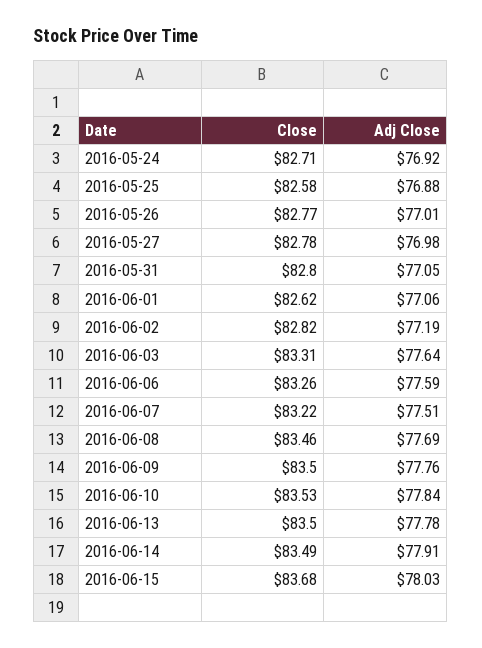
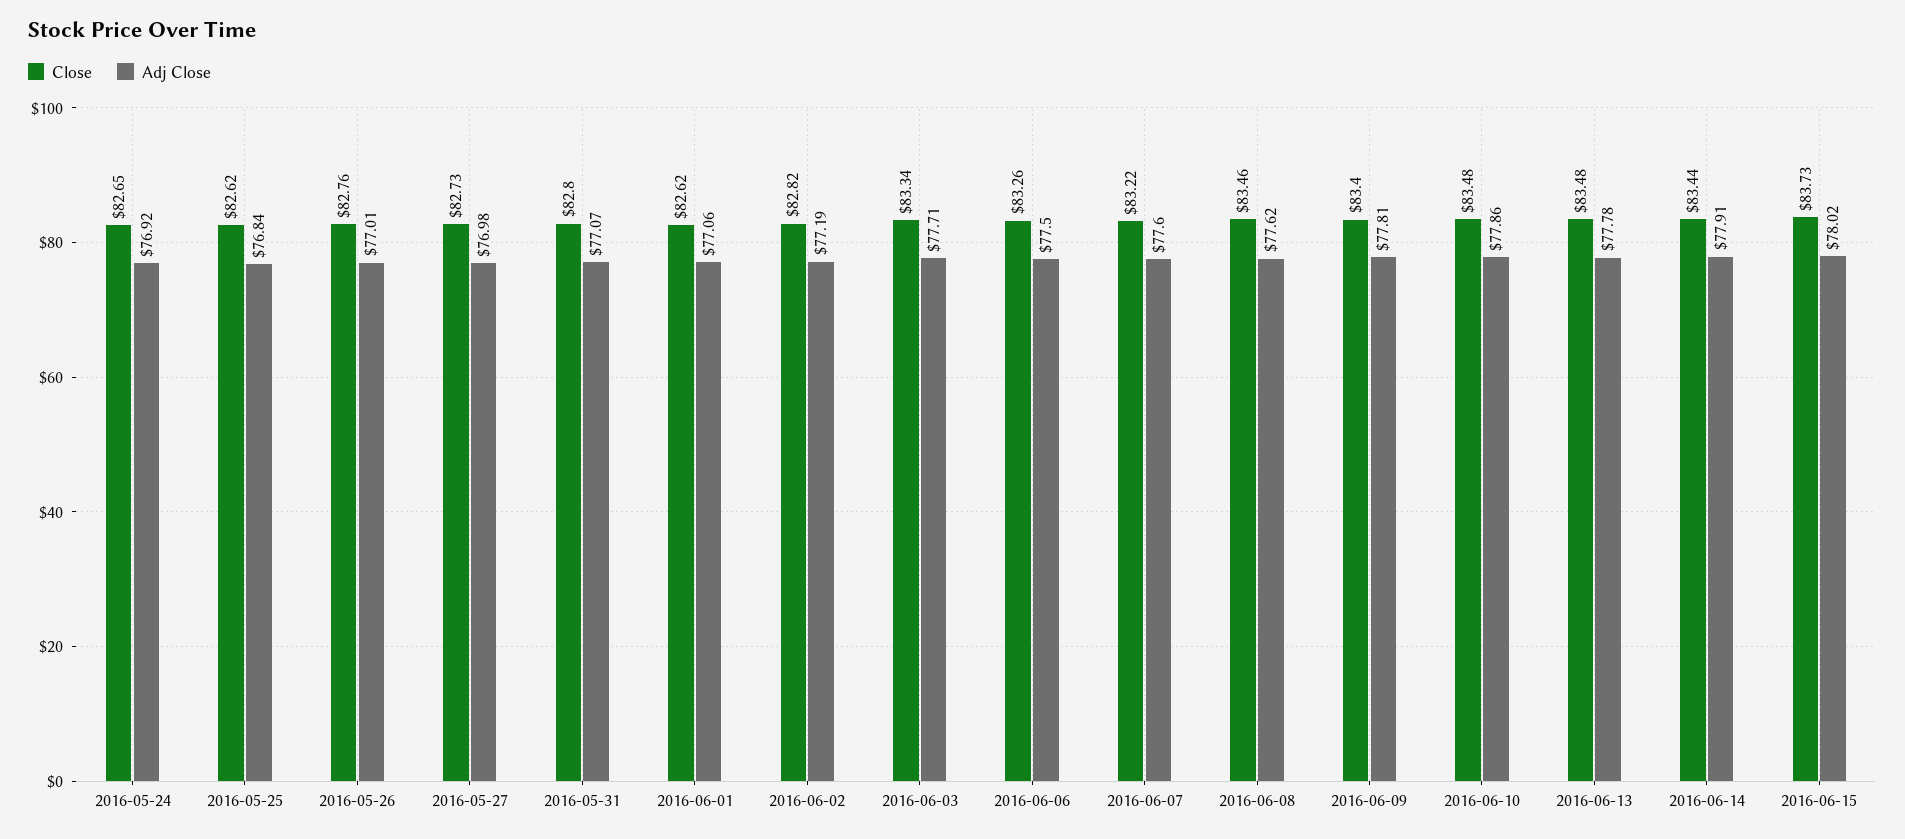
Close, 2016-05-24: 82.71 -> 82.65
Close, 2016-05-25: 82.58 -> 82.62
Adj Close, 2016-05-25: 76.88 -> 76.84
Close, 2016-05-26: 82.77 -> 82.76
Close, 2016-05-27: 82.78 -> 82.73
Adj Close, 2016-05-31: 77.05 -> 77.07
Close, 2016-06-03: 83.31 -> 83.34
Adj Close, 2016-06-03: 77.64 -> 77.71
Adj Close, 2016-06-06: 77.59 -> 77.5
Adj Close, 2016-06-07: 77.51 -> 77.6
Adj Close, 2016-06-08: 77.69 -> 77.62
Close, 2016-06-09: 83.5 -> 83.4
Adj Close, 2016-06-09: 77.76 -> 77.81
Close, 2016-06-10: 83.53 -> 83.48
Adj Close, 2016-06-10: 77.84 -> 77.86
Close, 2016-06-13: 83.5 -> 83.48
Close, 2016-06-14: 83.49 -> 83.44
Close, 2016-06-15: 83.68 -> 83.73
Adj Close, 2016-06-15: 78.03 -> 78.02

